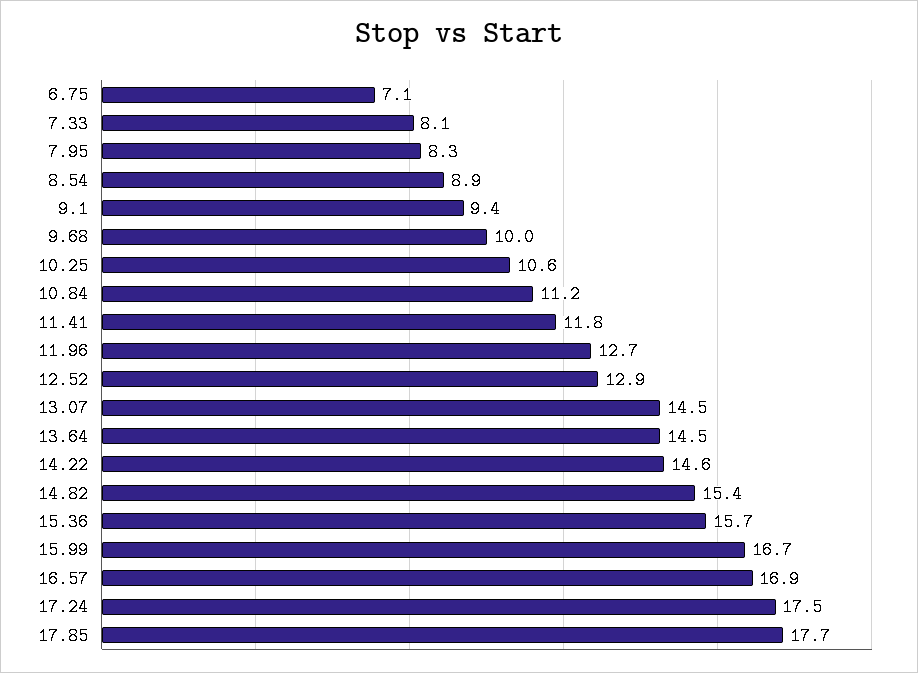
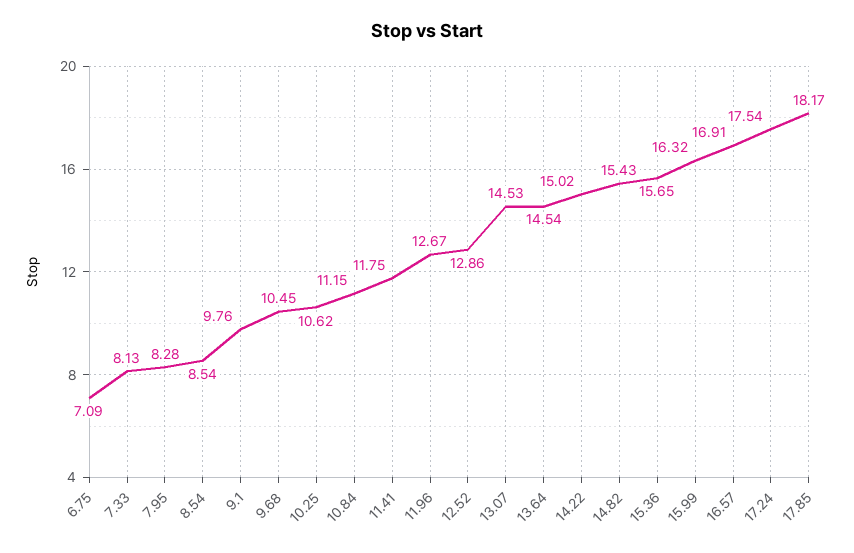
8.54: 8.9 -> 8.54
9.1: 9.4 -> 9.76
9.68: 10 -> 10.45
14.22: 14.6 -> 15.02
15.99: 16.7 -> 16.32
17.85: 17.7 -> 18.17

